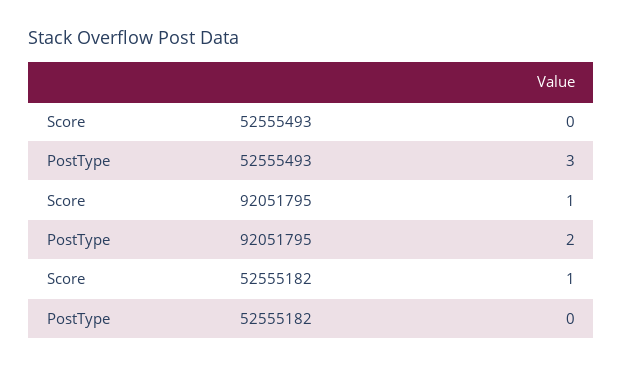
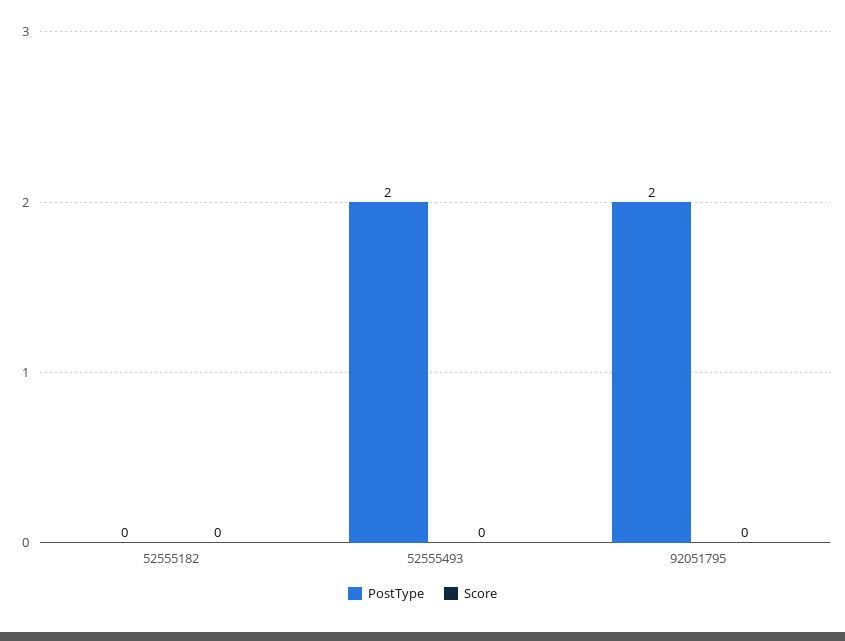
PostType, 52555493: 3 -> 2
Score, 92051795: 1 -> 0
Score, 52555182: 1 -> 0

